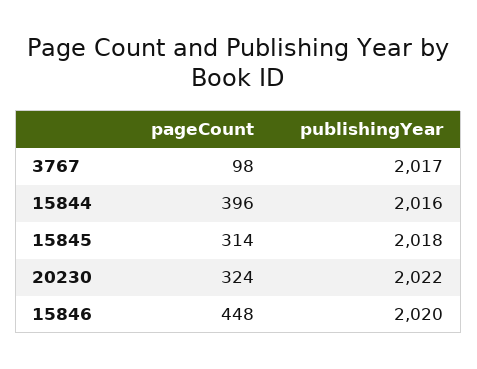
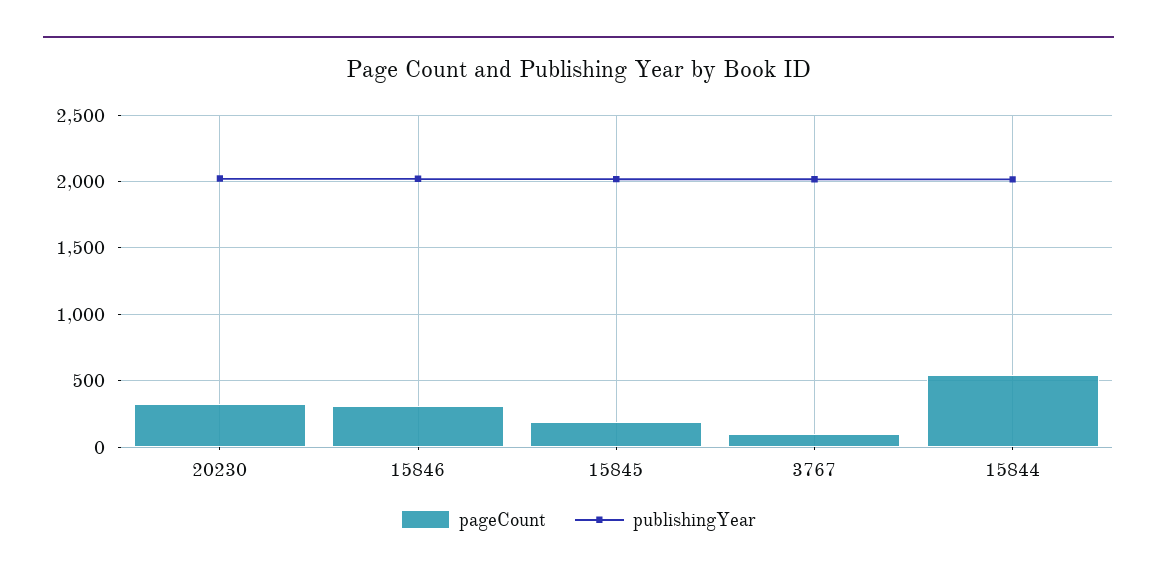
pageCount, 15844: 396 -> 550
pageCount, 15845: 314 -> 200
pageCount, 15846: 448 -> 300

